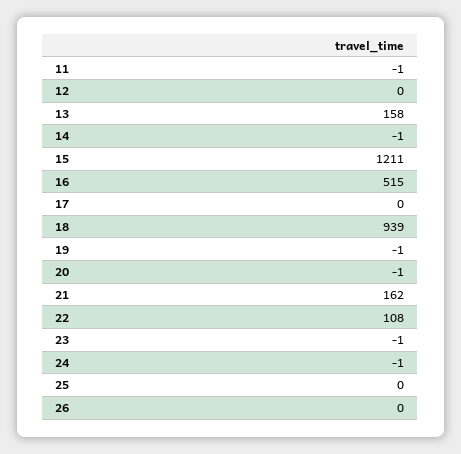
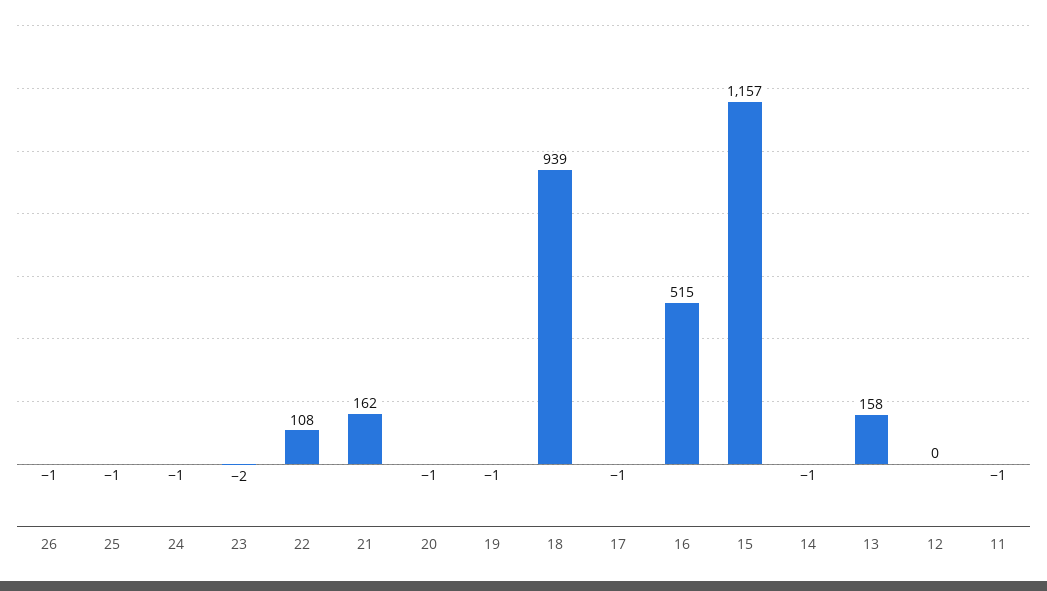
15: 1211 -> 1157
17: 0 -> -1
23: -1 -> -2
25: 0 -> -1
26: 0 -> -1

